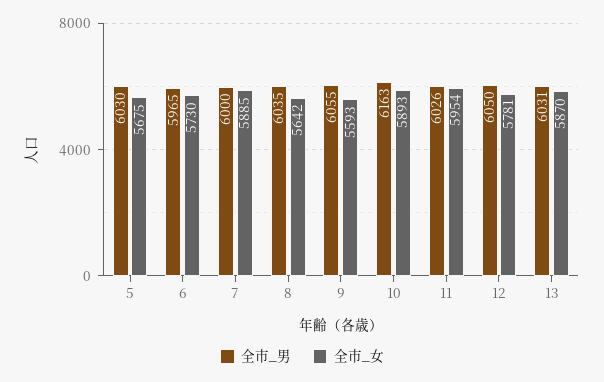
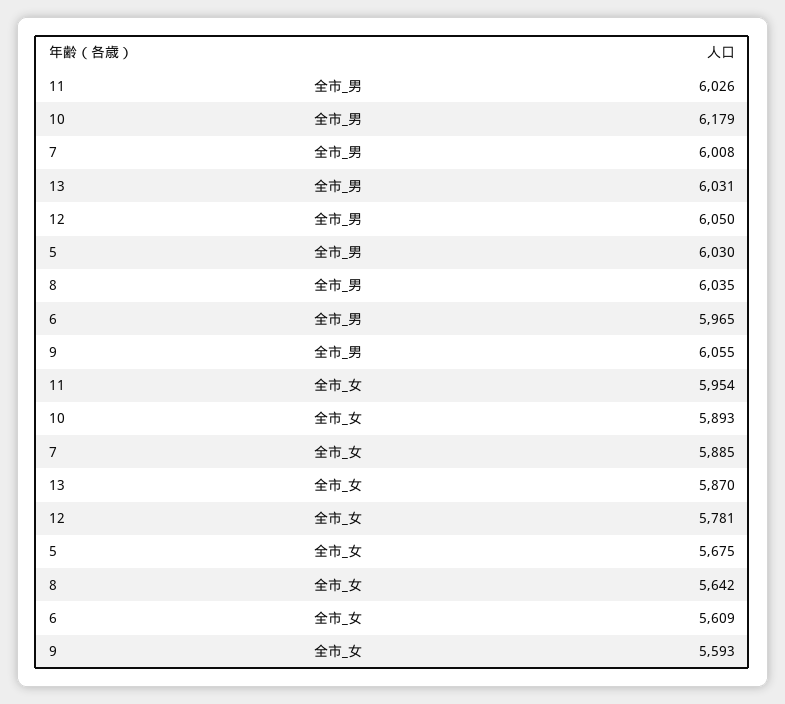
全市_女, 6: 5730 -> 5609
全市_男, 7: 6000 -> 6008
全市_男, 10: 6163 -> 6179

